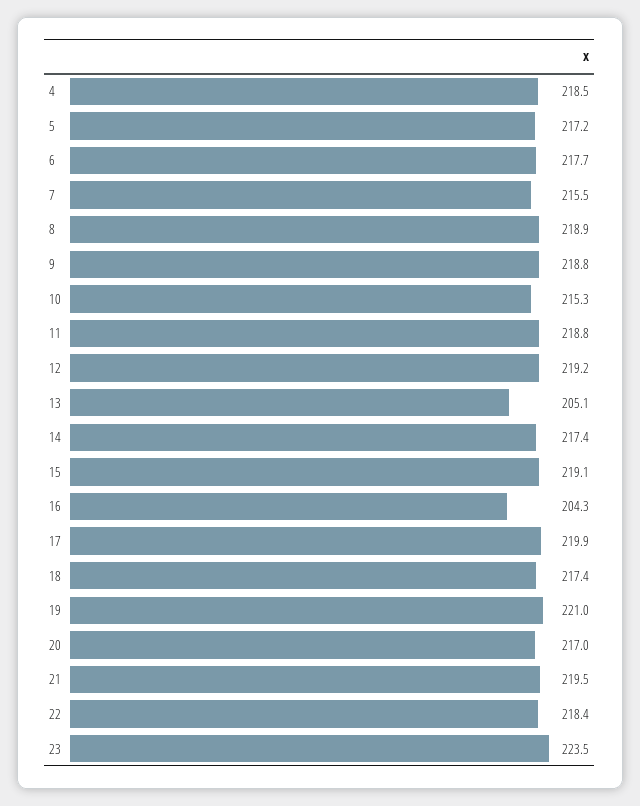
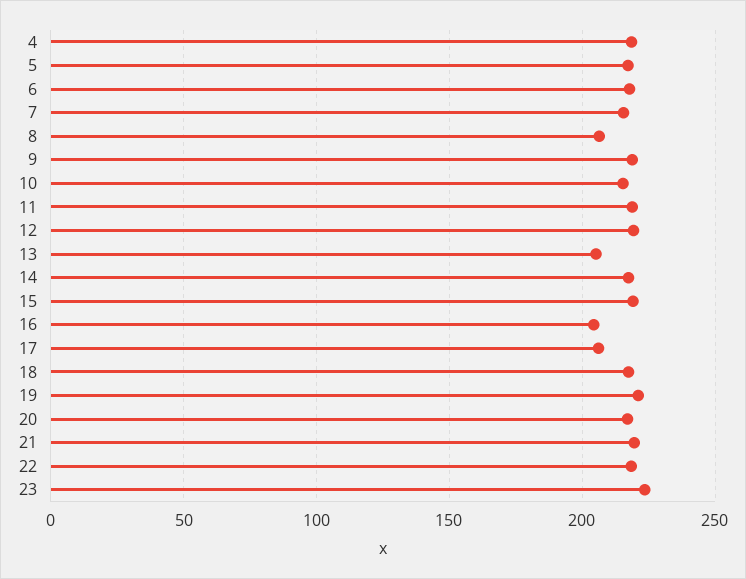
8: 218.9 -> 205
17: 219.9 -> 205

